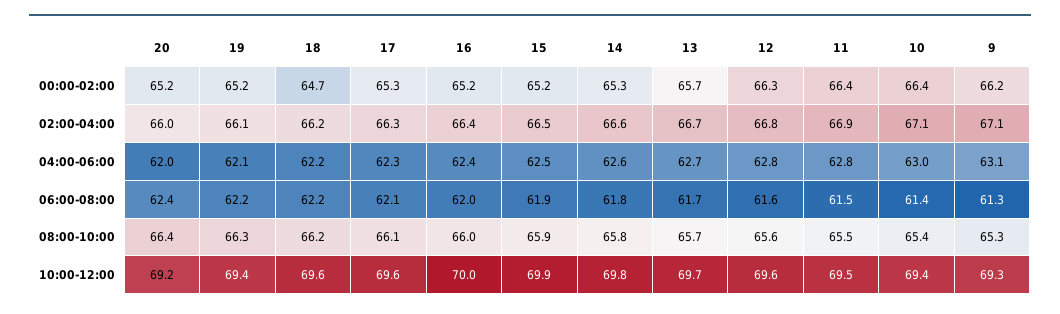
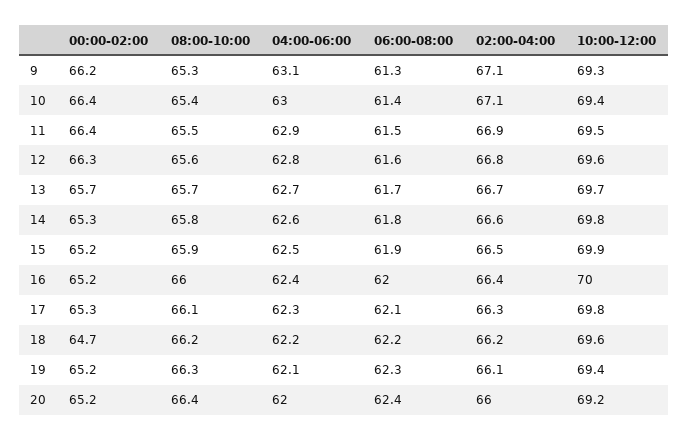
11, 04:00-06:00: 62.8 -> 62.9
19, 06:00-08:00: 62.2 -> 62.3
17, 10:00-12:00: 69.6 -> 69.8

